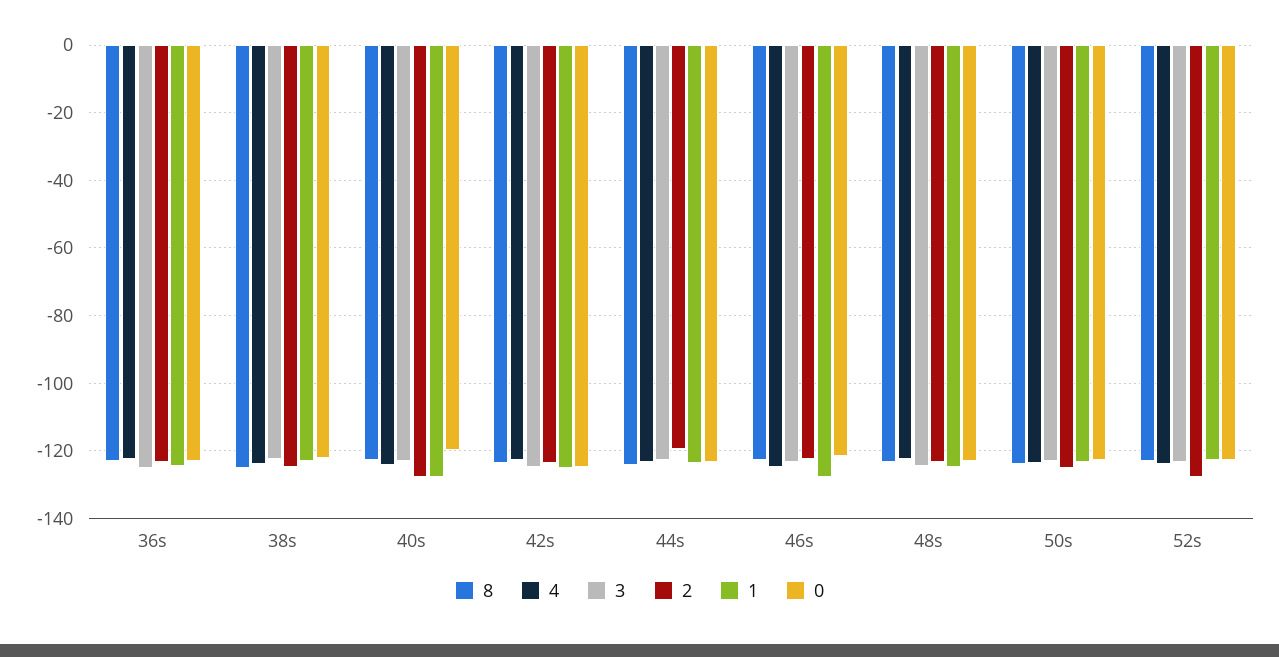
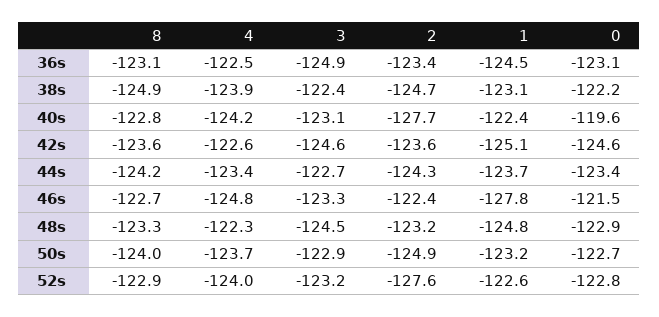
1, 40s: -128 -> -122.4
2, 44s: -120 -> -124.3

